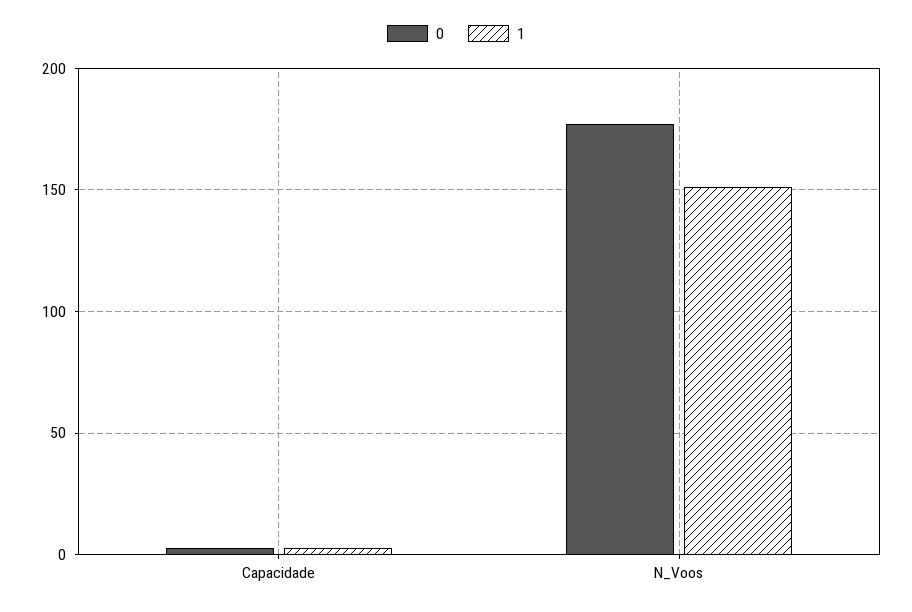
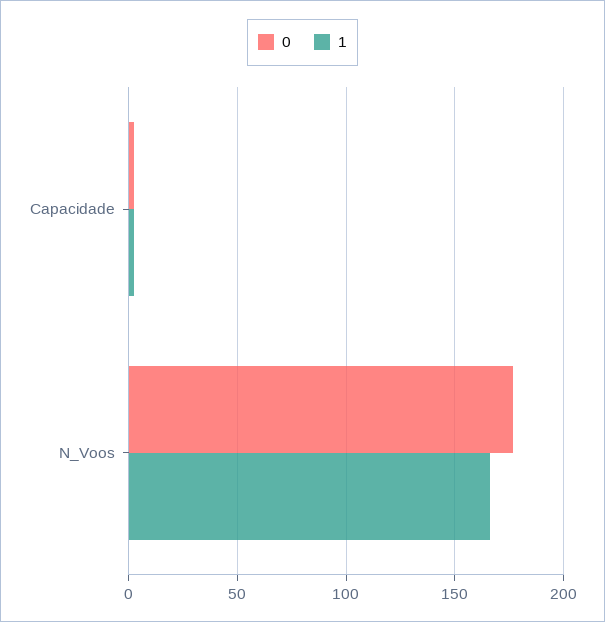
1, N_Voos: 150 -> 165

